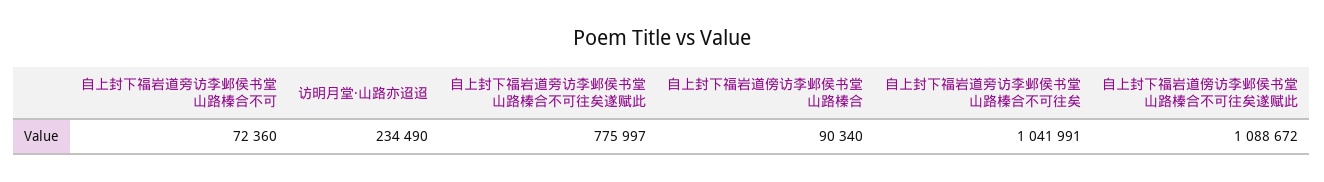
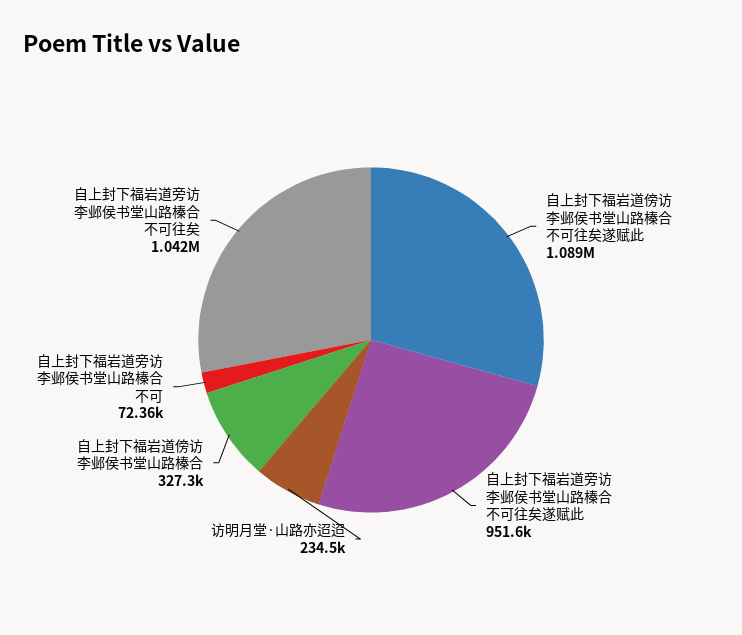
自上封下福岩道旁访李邺侯书堂山路榛合不可往矣遂赋此: 775997 -> 951600
自上封下福岩道傍访李邺侯书堂山路榛合: 90340 -> 327300

